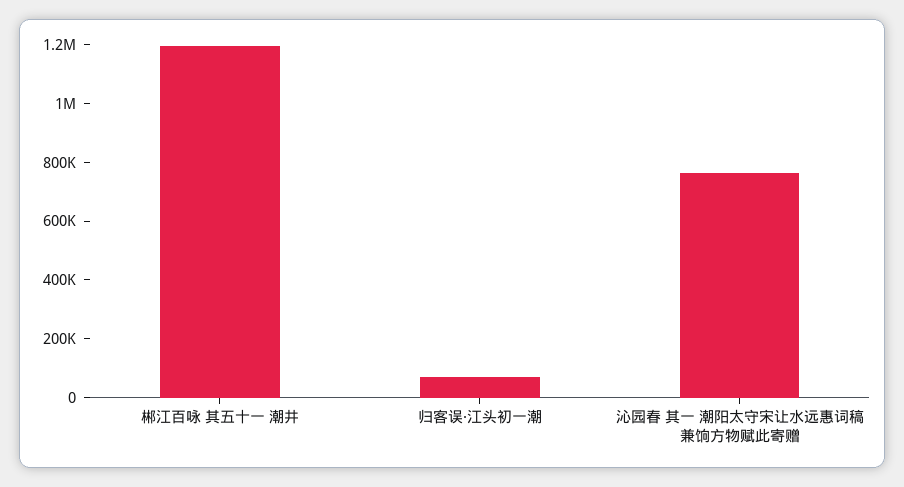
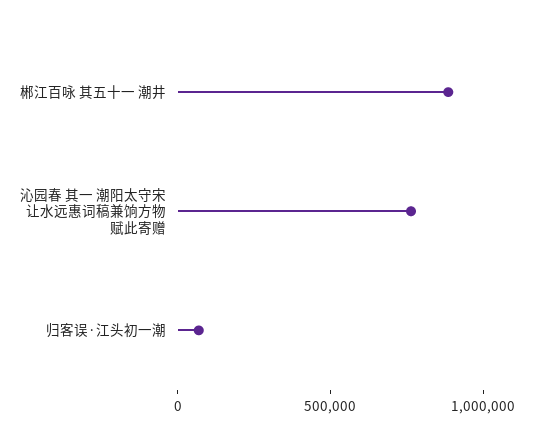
郴江百咏 其五十一 潮井: 1200000 -> 900000

